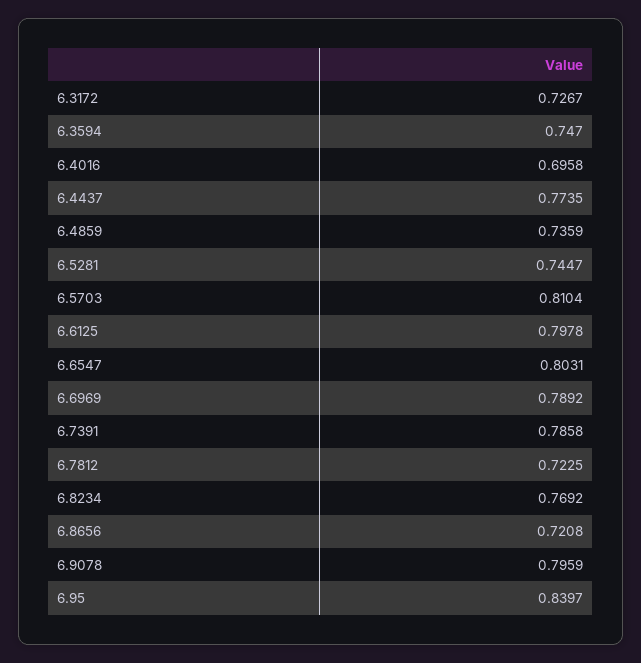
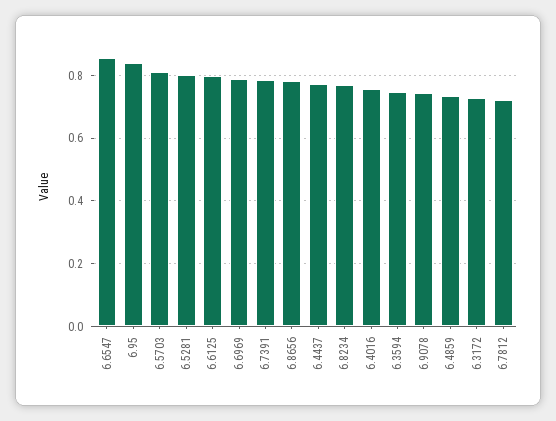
6.4016: 0.6958 -> 0.76
6.5281: 0.7447 -> 0.8
6.6547: 0.8031 -> 0.86
6.8656: 0.7208 -> 0.78
6.9078: 0.7959 -> 0.74

